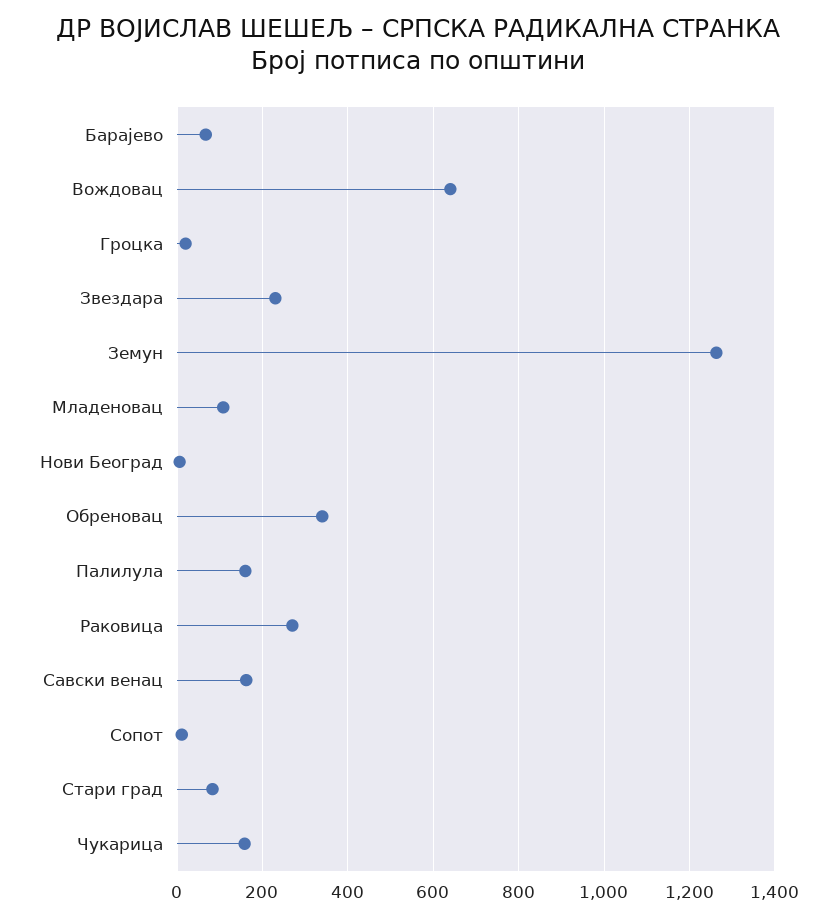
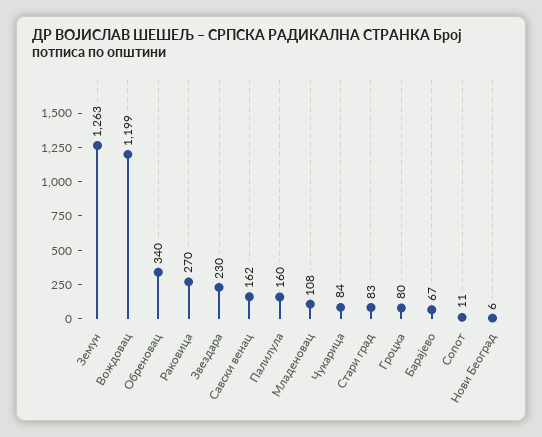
Вождовац: 640 -> 1199
Гроцка: 20 -> 80
Чукарица: 160 -> 84

